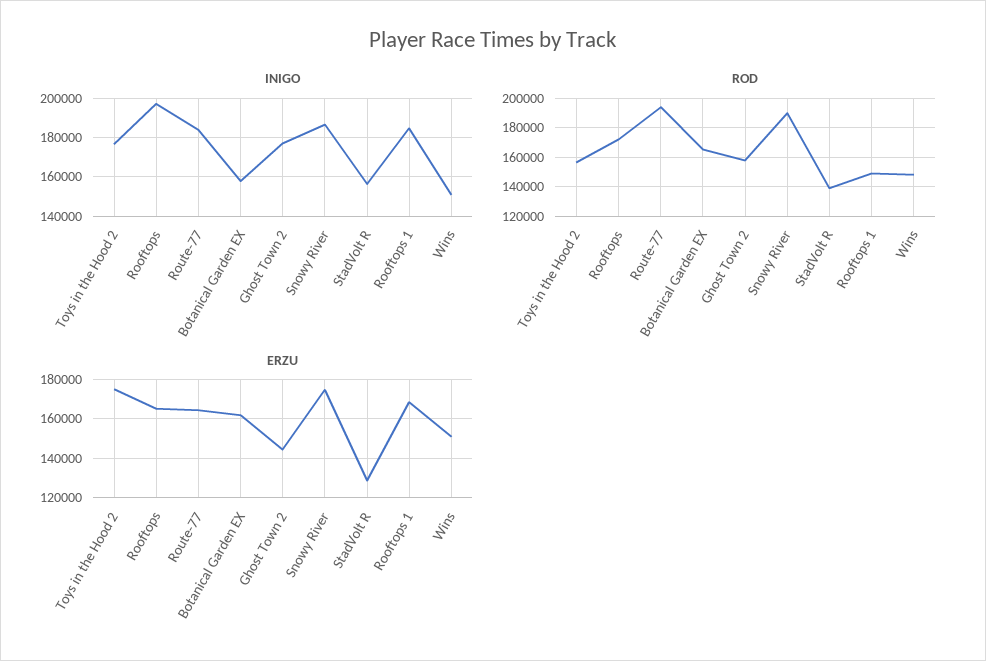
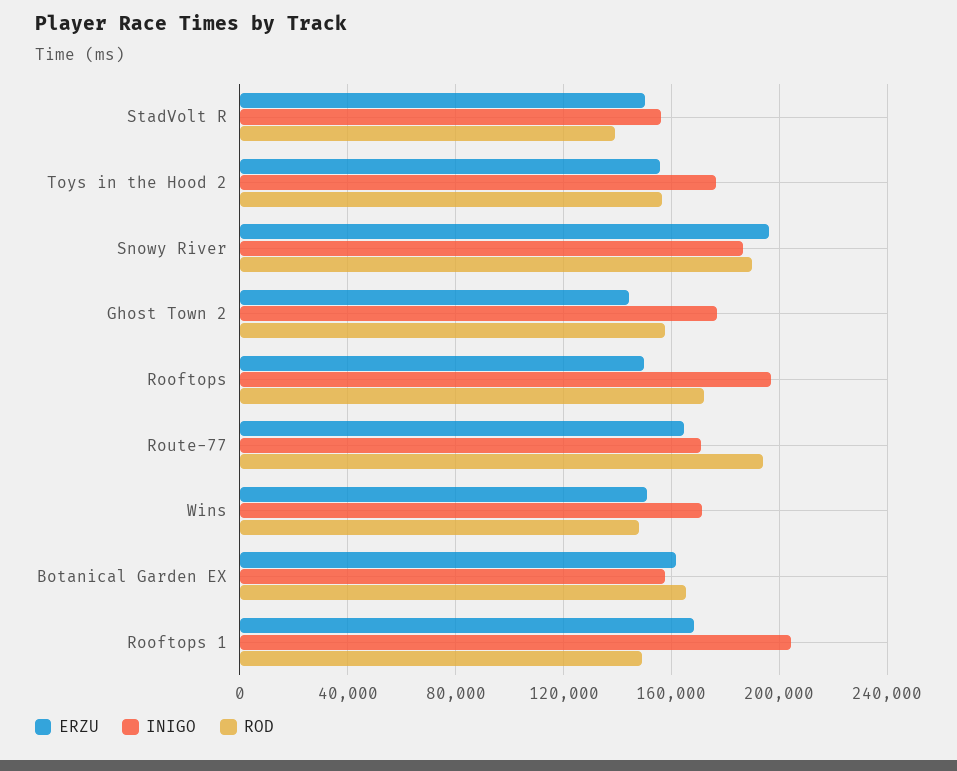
INIGO, Route-77: 185000 -> 170000
INIGO, Rooftops 1: 185000 -> 205000
INIGO, Wins: 150000 -> 170000
ERZU, Toys in the Hood 2: 175000 -> 155000
ERZU, Rooftops: 165000 -> 150000
ERZU, Snowy River: 175000 -> 195000
ERZU, StadVolt R: 130000 -> 150000

